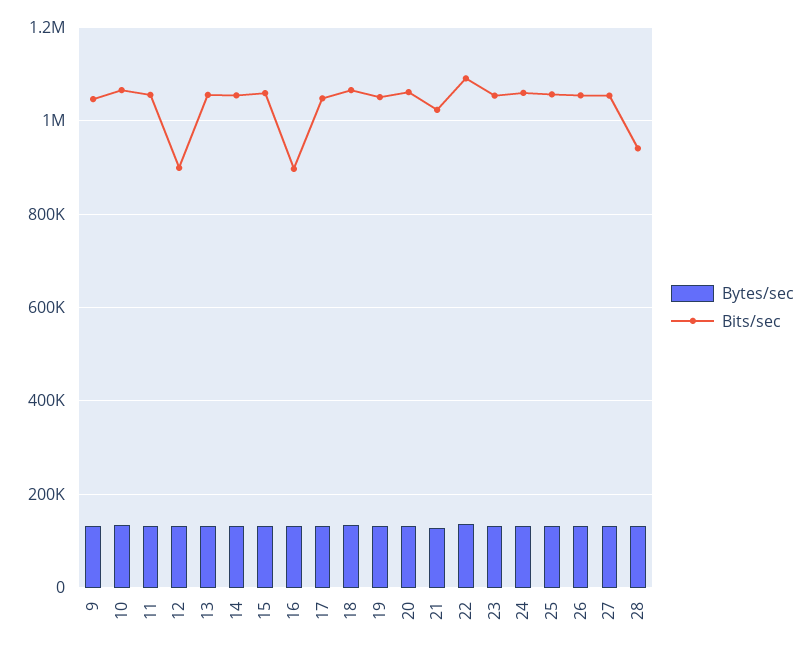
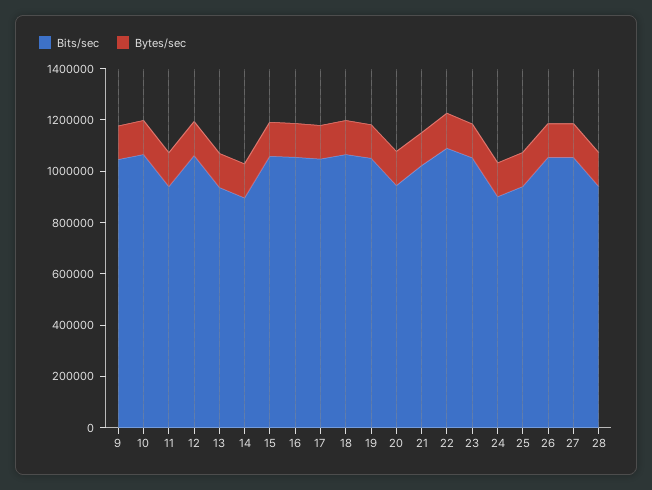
Bits/sec, 11: 1060000 -> 950000
Bits/sec, 12: 900000 -> 1050000
Bits/sec, 13: 1060000 -> 950000
Bits/sec, 14: 1060000 -> 900000
Bits/sec, 16: 900000 -> 1050000
Bits/sec, 20: 1060000 -> 950000
Bits/sec, 24: 1060000 -> 900000
Bits/sec, 25: 1060000 -> 950000

